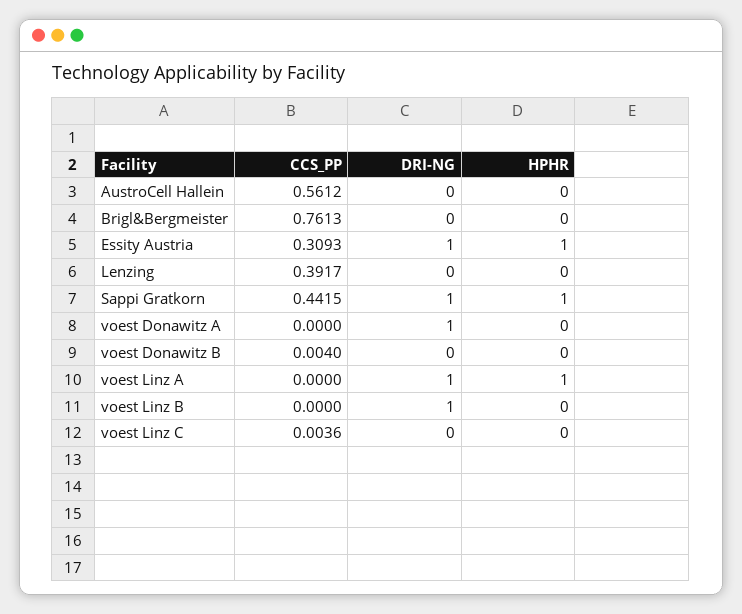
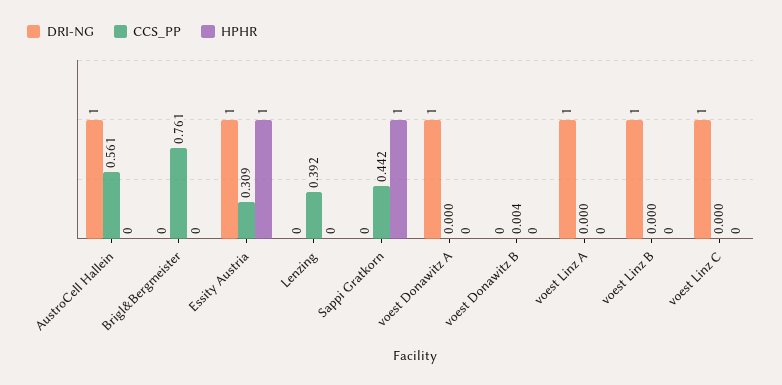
DRI-NG, AustroCell Hallein: 0 -> 1
DRI-NG, Sappi Gratkorn: 1 -> 0
HPHR, voest Linz A: 1 -> 0
CCS_PP, voest Linz C: 0.0036 -> 0
DRI-NG, voest Linz C: 0 -> 1

